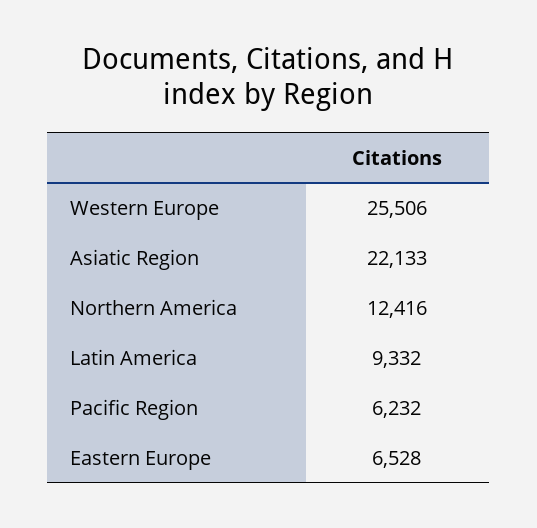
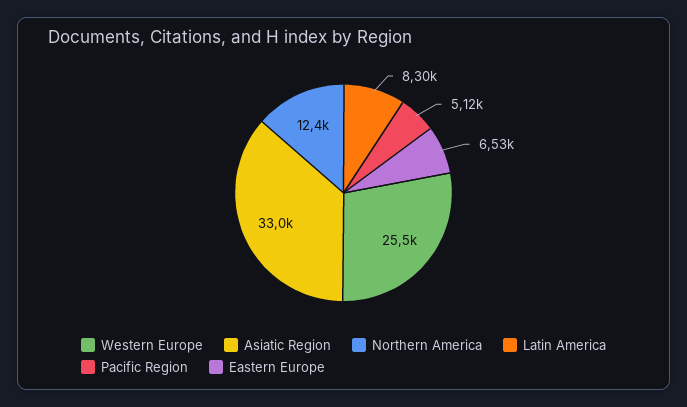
Asiatic Region: 22133 -> 33000
Latin America: 9332 -> 8300
Pacific Region: 6232 -> 5120

